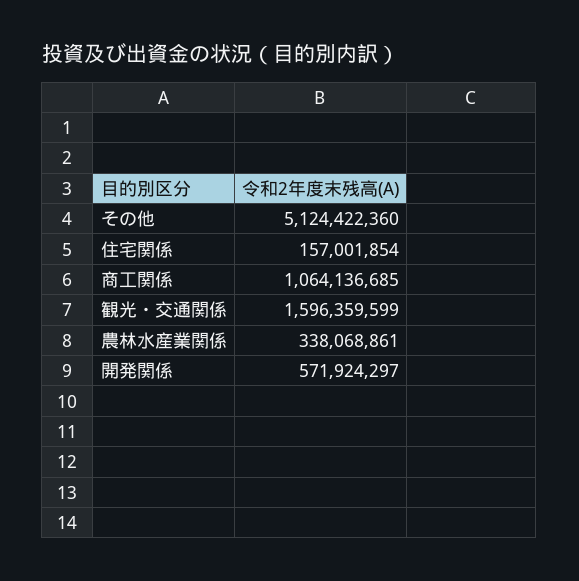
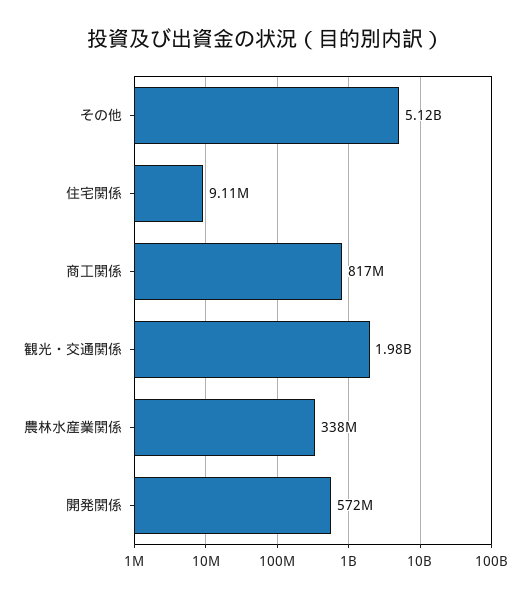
住宅関係: 157001854 -> 9110000
商工関係: 1064136685 -> 817000000
観光・交通関係: 1596359599 -> 1980000000

